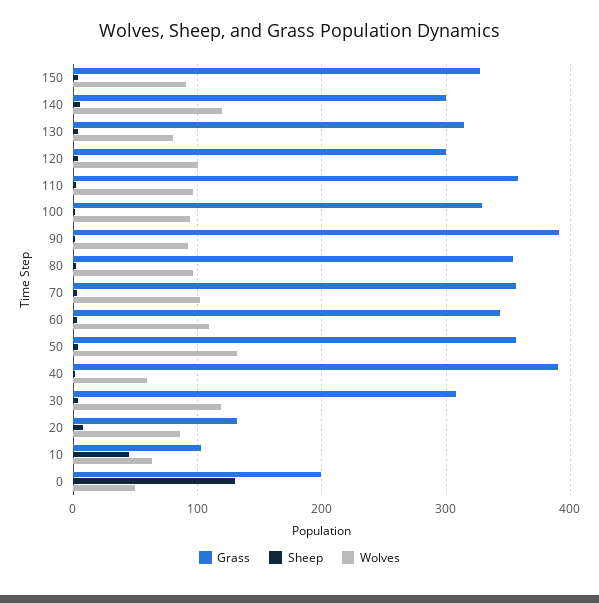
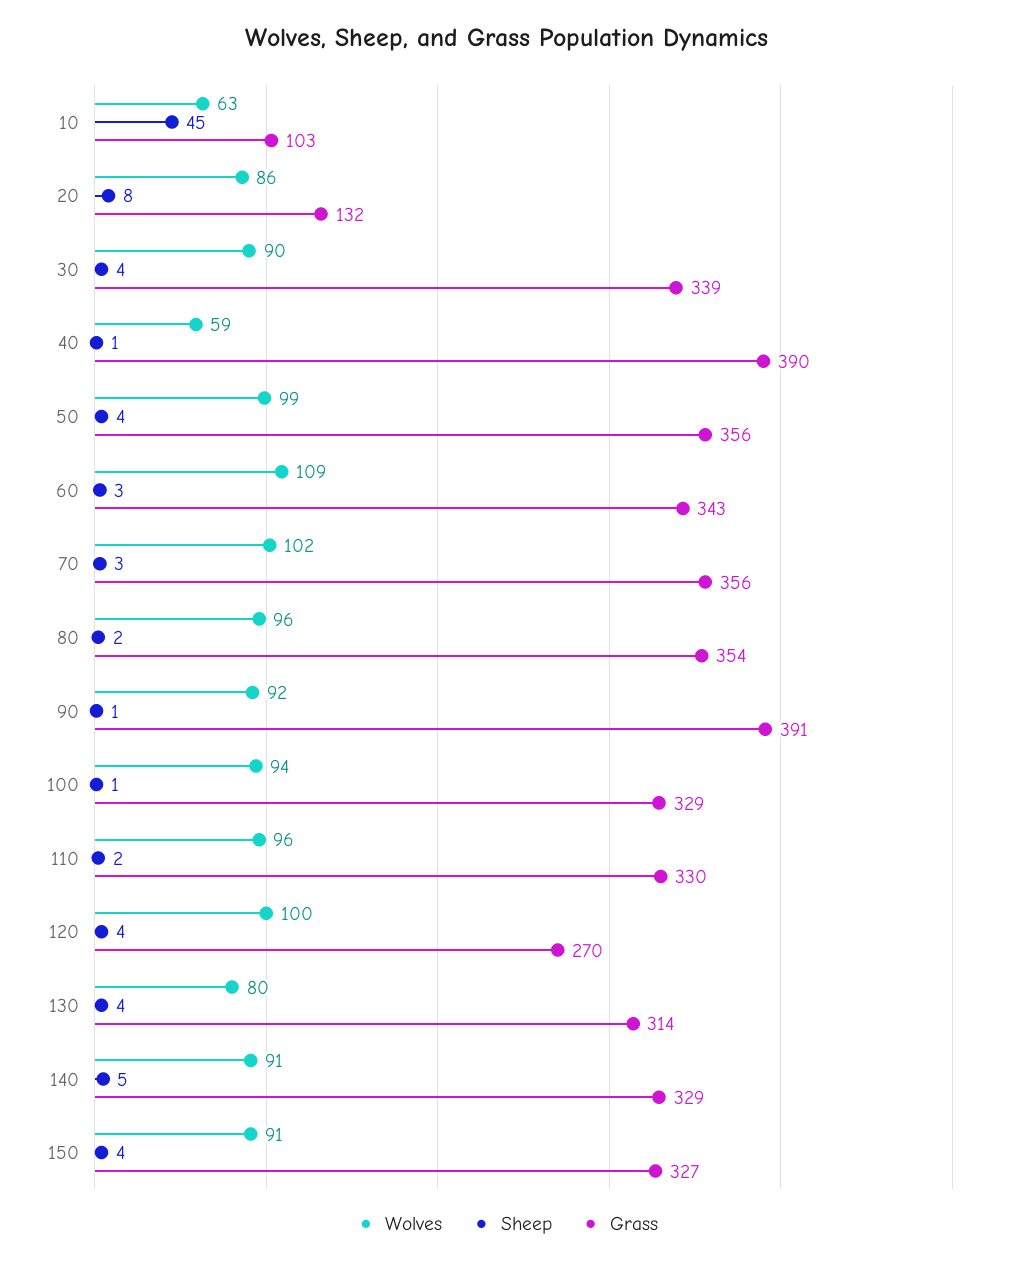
Grass, 140: 300 -> 329
Wolves, 140: 120 -> 91
Grass, 120: 300 -> 270
Grass, 110: 360 -> 330
Wolves, 50: 130 -> 99
Grass, 30: 310 -> 339
Wolves, 30: 120 -> 90
Grass, 0: 200 -> none
Sheep, 0: 130 -> none
Wolves, 0: 50 -> none

